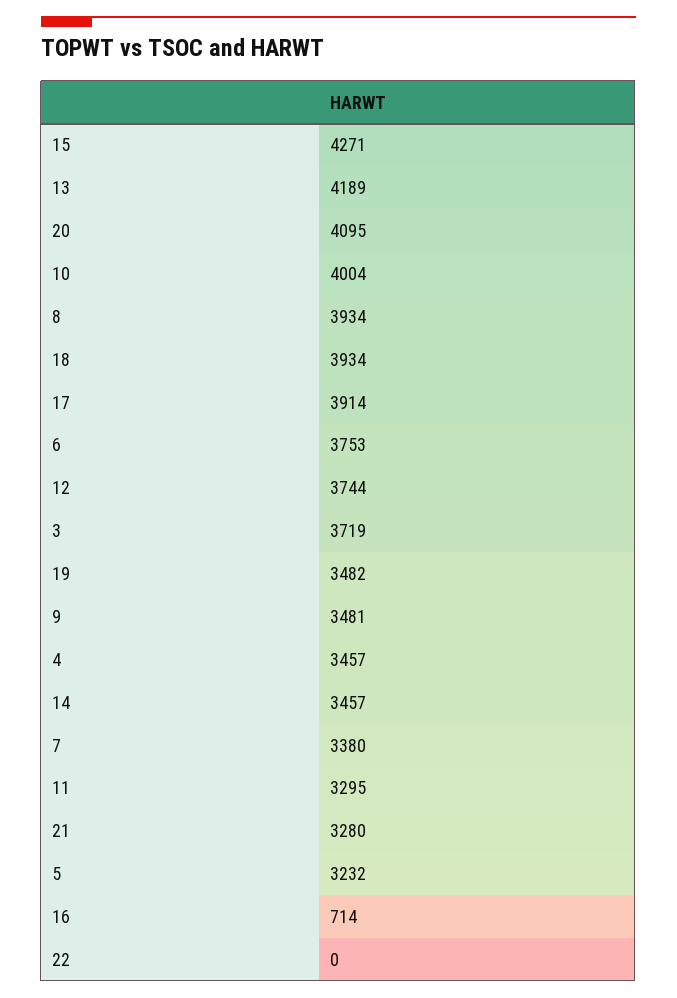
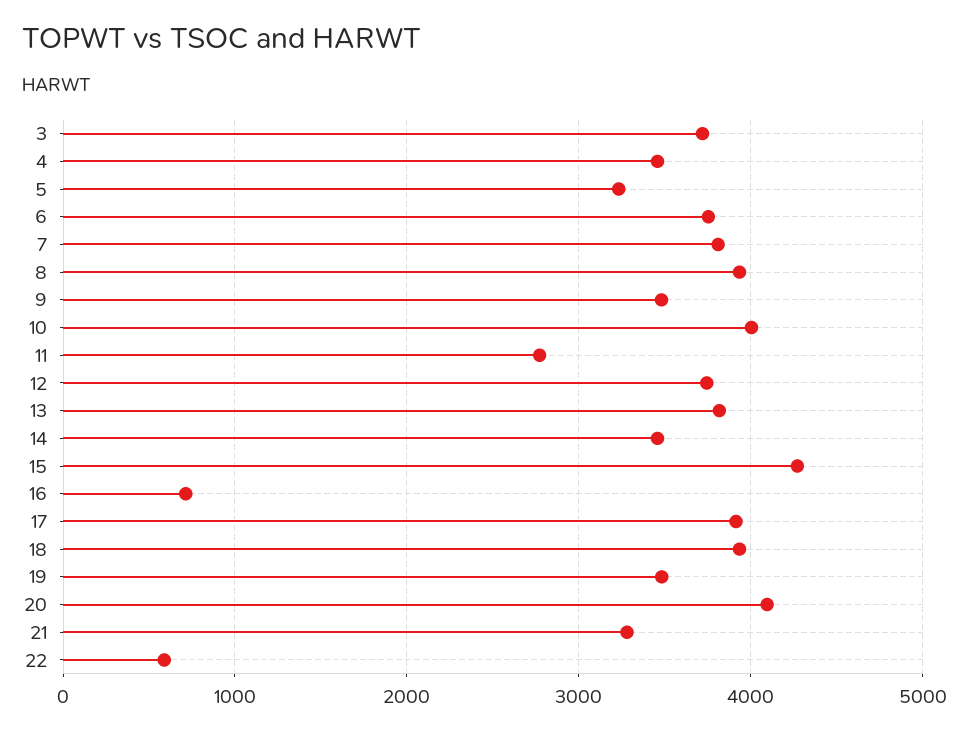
13: 4189 -> 3800
7: 3380 -> 3800
11: 3295 -> 2800
22: 0 -> 600

